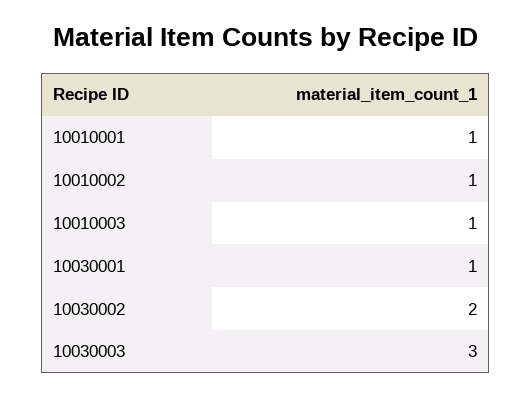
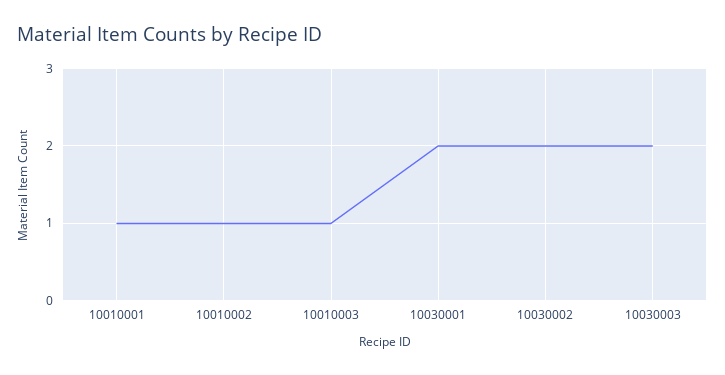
10030001: 1 -> 2
10030003: 3 -> 2

